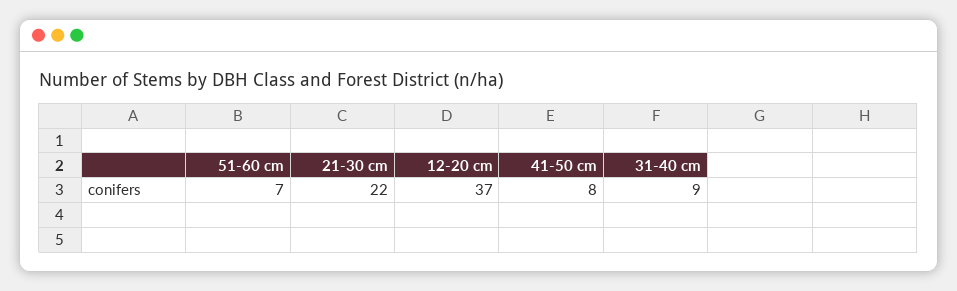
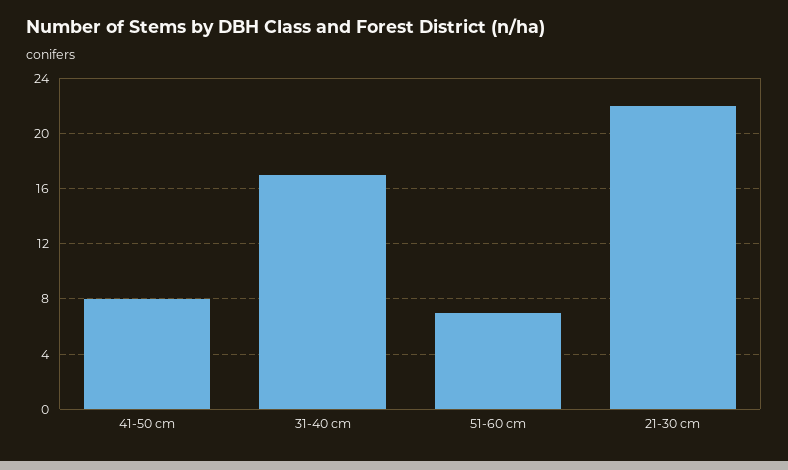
12-20 cm: 37 -> none
31-40 cm: 9 -> 17

